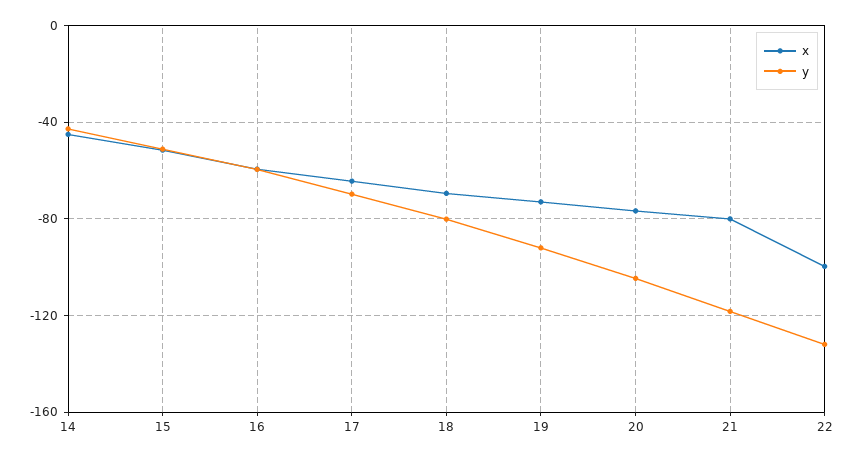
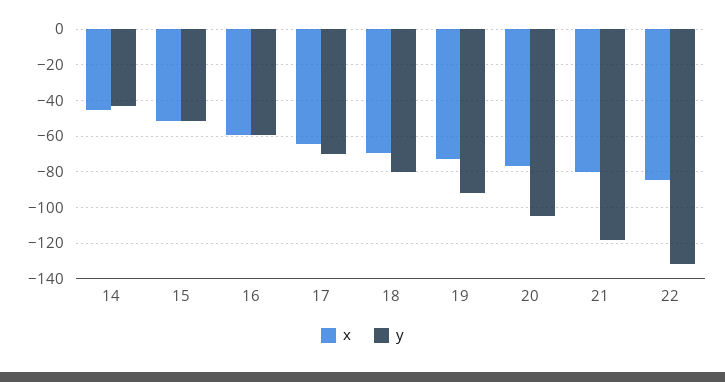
x, 22: -100 -> -85

